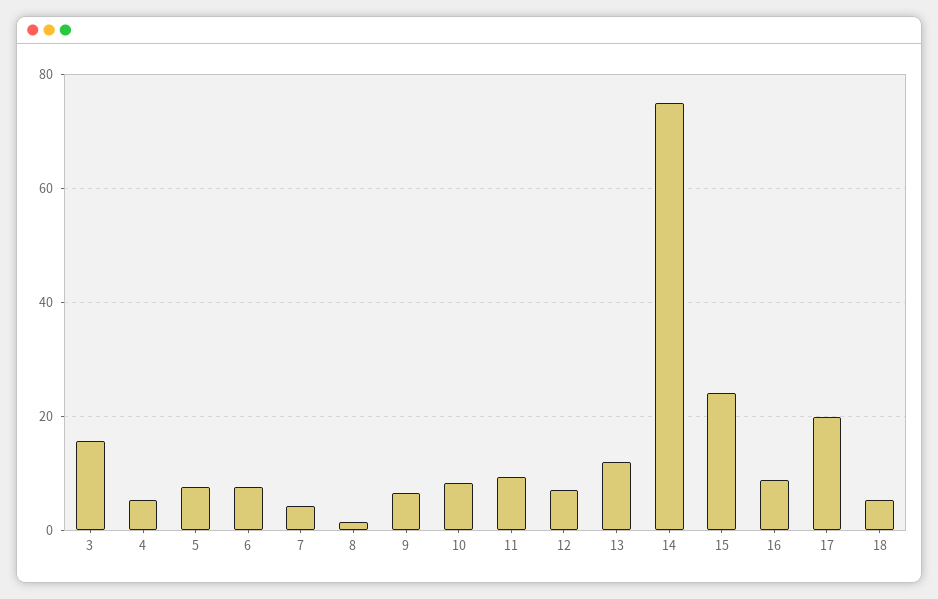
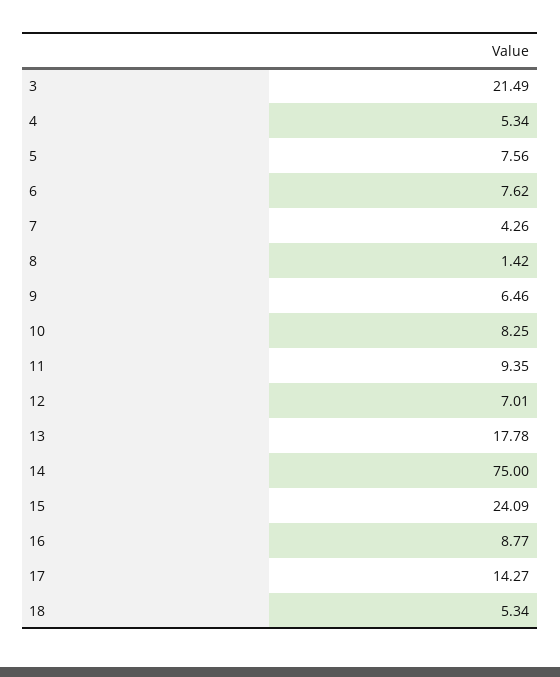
3: 16 -> 21.49
13: 12 -> 17.78
17: 20 -> 14.27

